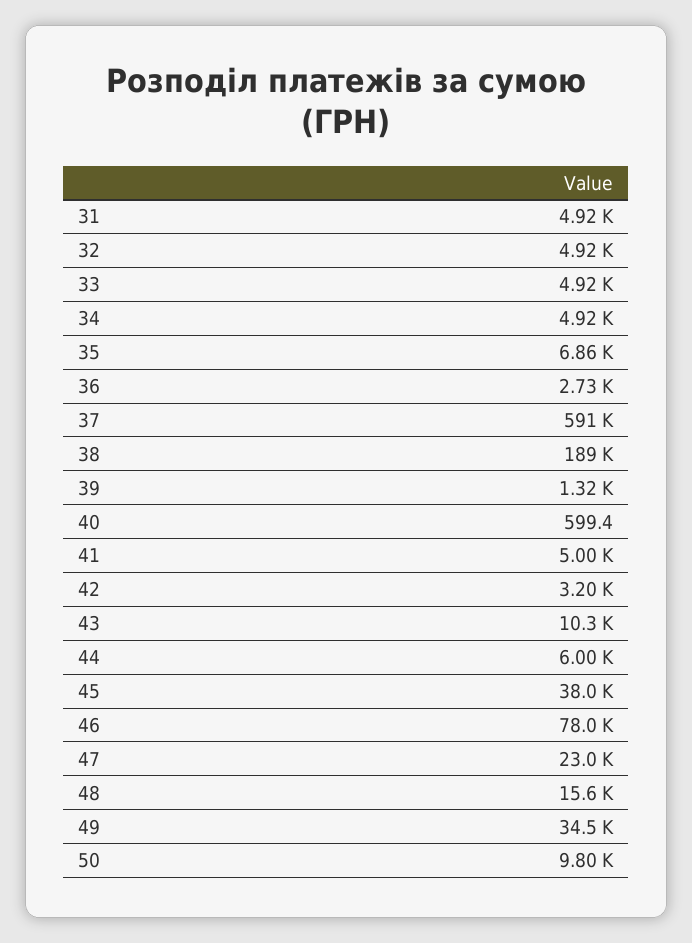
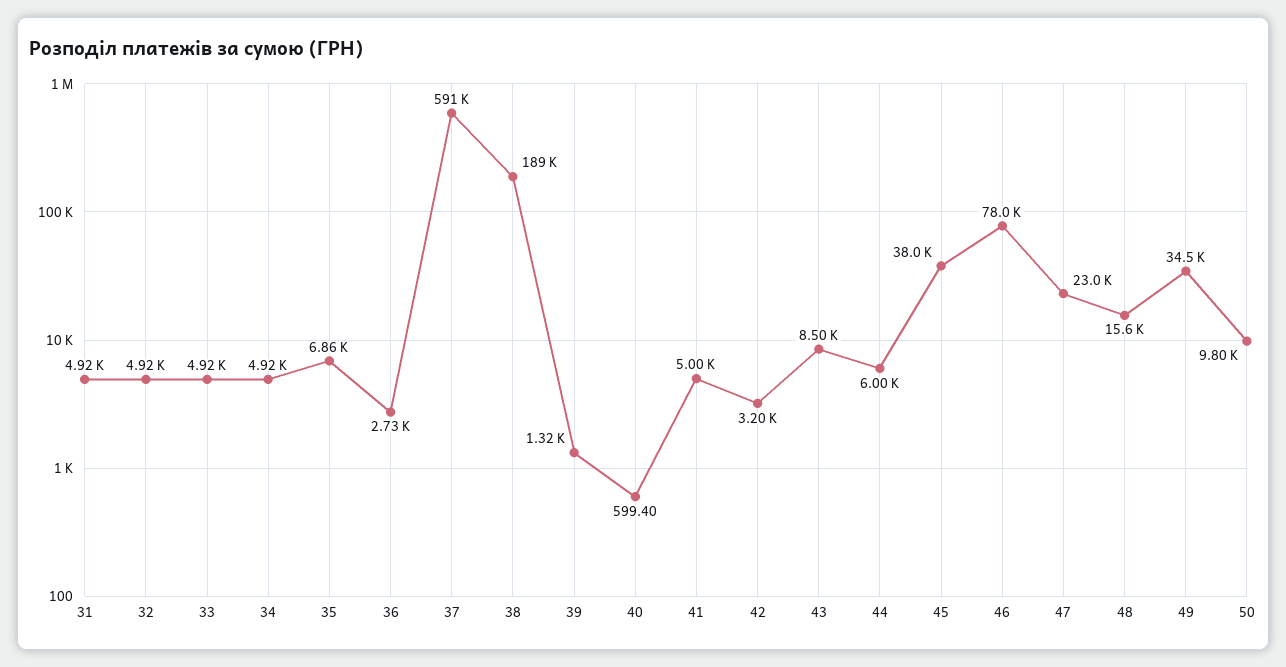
43: 10300 -> 8500

